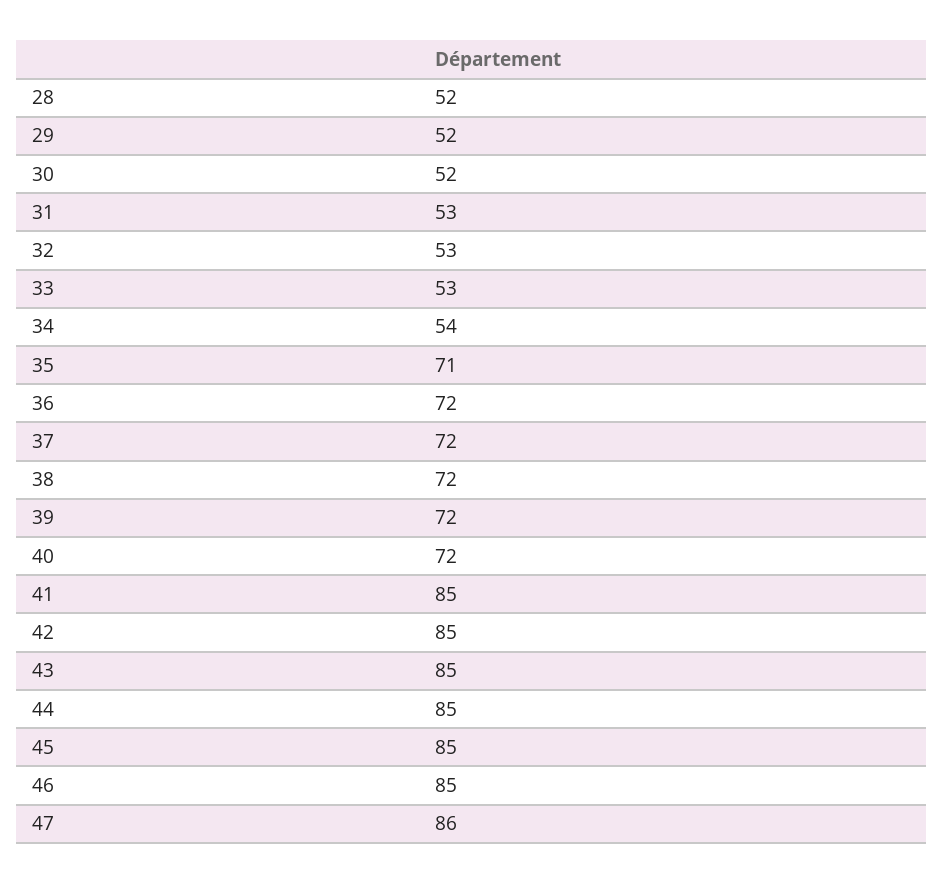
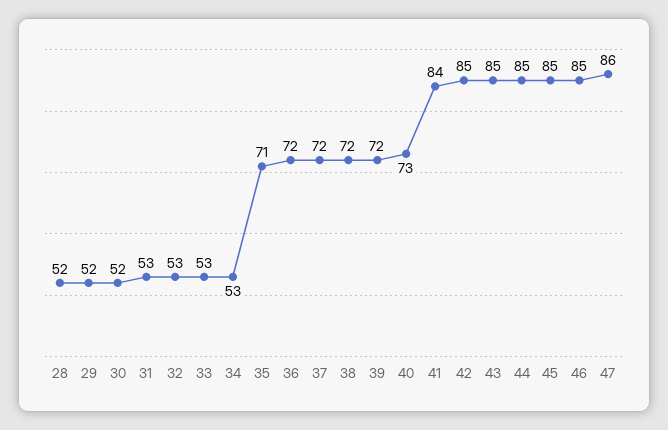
34: 54 -> 53
40: 72 -> 73
41: 85 -> 84

